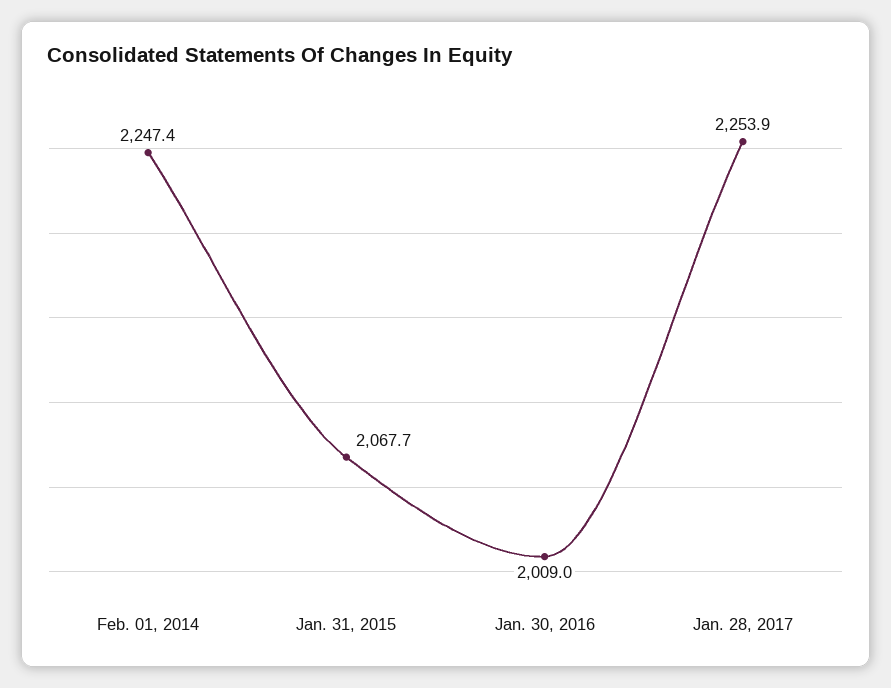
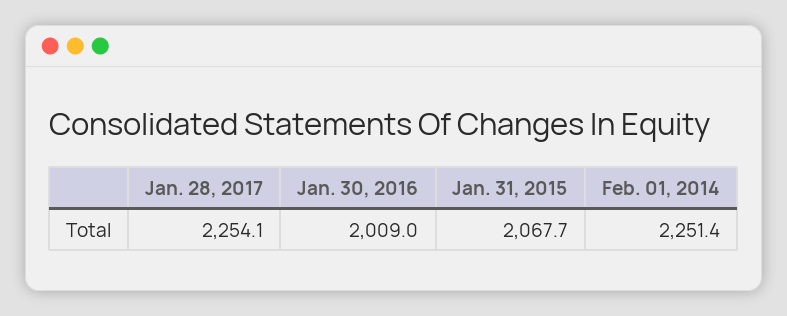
Feb. 01, 2014: 2247.4 -> 2251.4
Jan. 28, 2017: 2253.9 -> 2254.1

